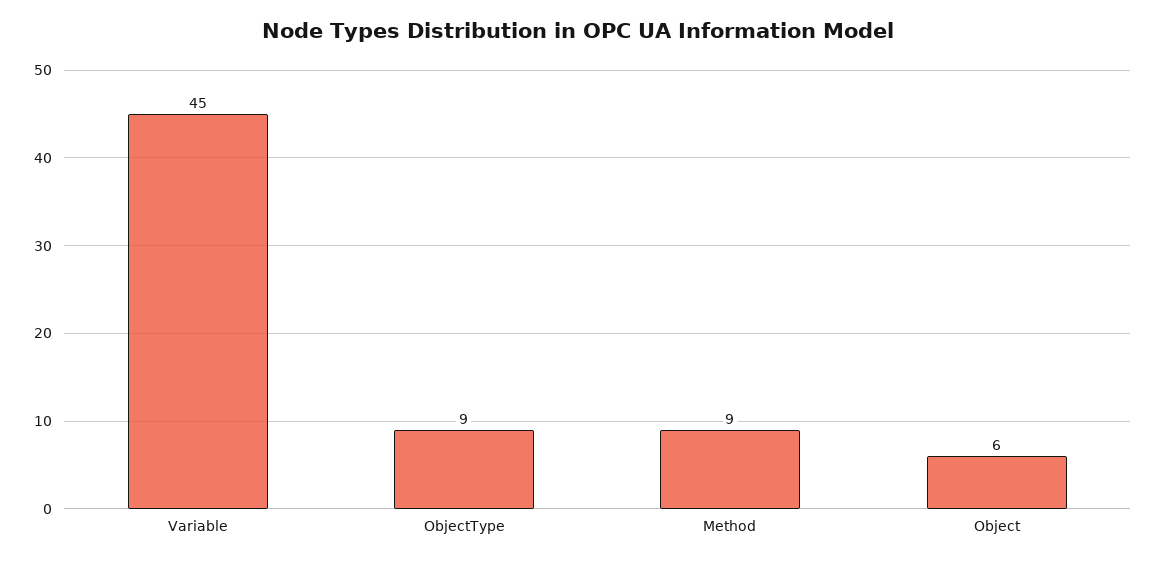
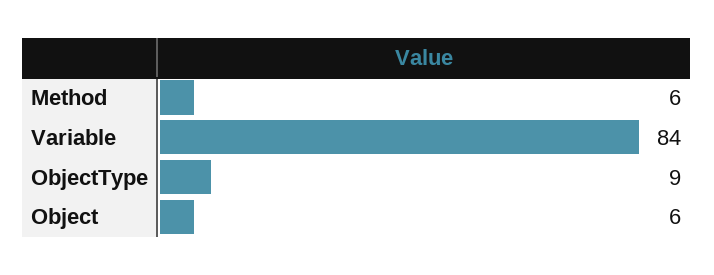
Variable: 45 -> 84
Method: 9 -> 6

